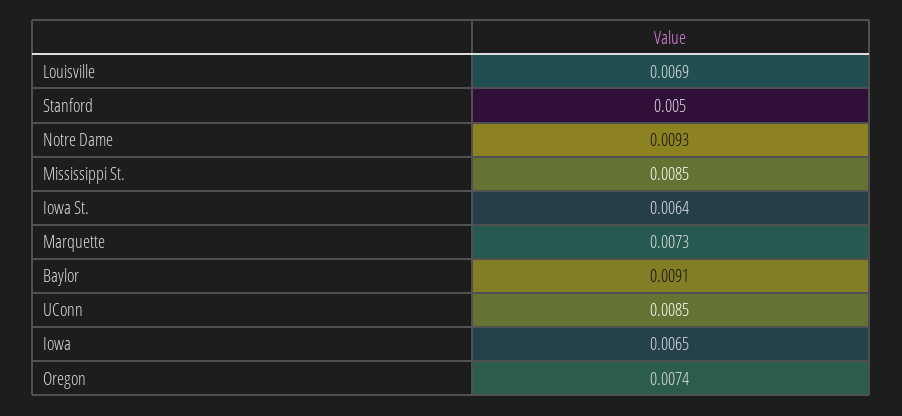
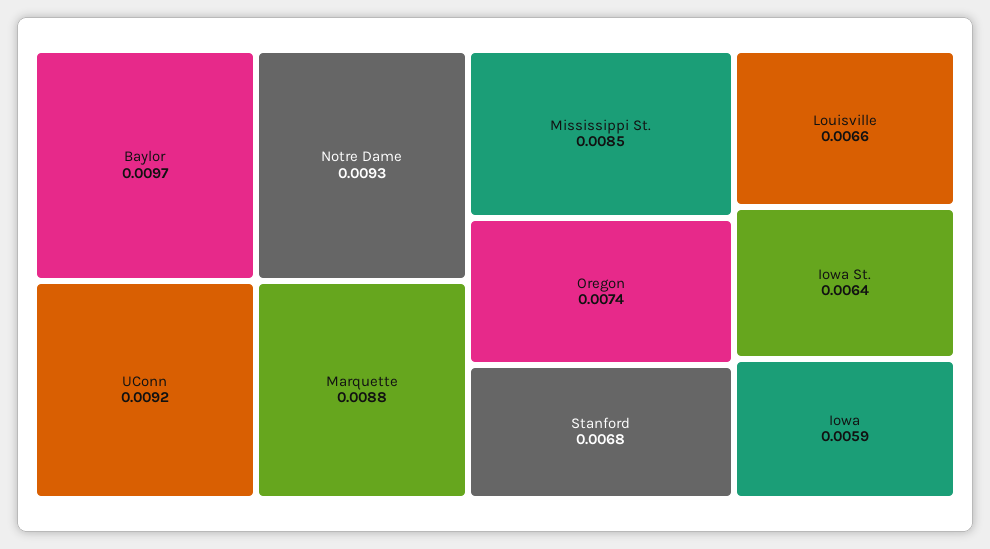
Louisville: 0.0069 -> 0.0066
Stanford: 0.005 -> 0.0068
Marquette: 0.0073 -> 0.0088
Baylor: 0.0091 -> 0.0097
UConn: 0.0085 -> 0.0092
Iowa: 0.0065 -> 0.0059

